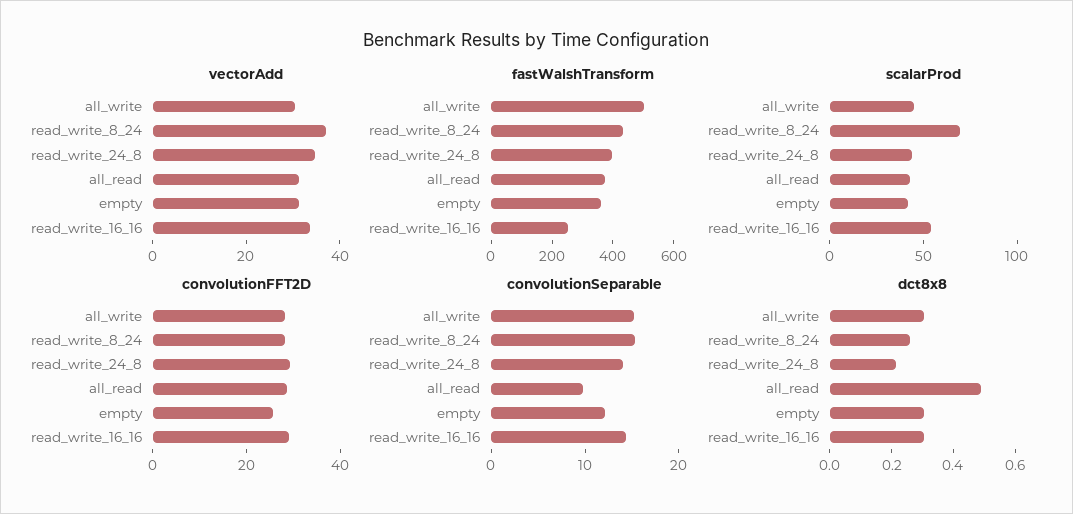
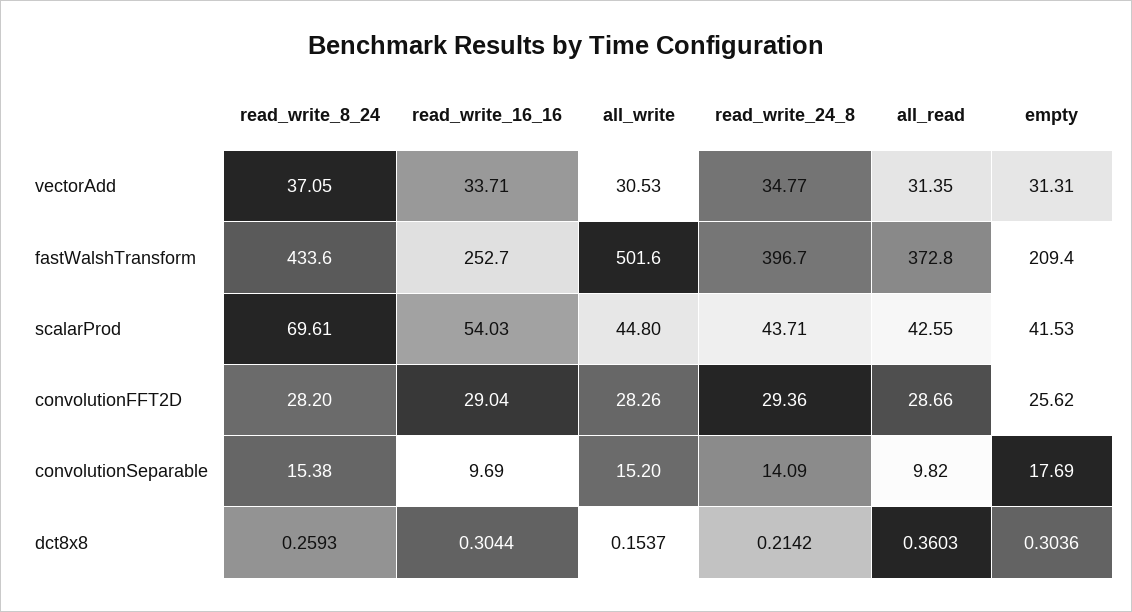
fastWalshTransform, empty: 350 -> 209.4
convolutionSeparable, empty: 12 -> 17.69
convolutionSeparable, read_write_16_16: 14 -> 9.69
dct8x8, all_write: 0.3 -> 0.1537
dct8x8, all_read: 0.5 -> 0.3603

